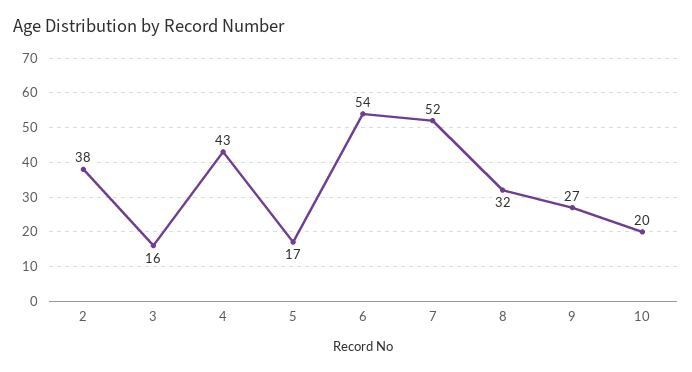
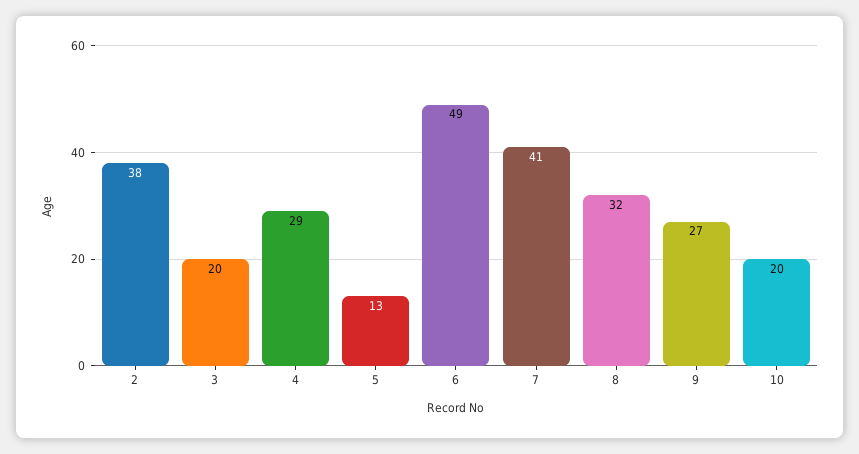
3: 16 -> 20
4: 43 -> 29
5: 17 -> 13
6: 54 -> 49
7: 52 -> 41

